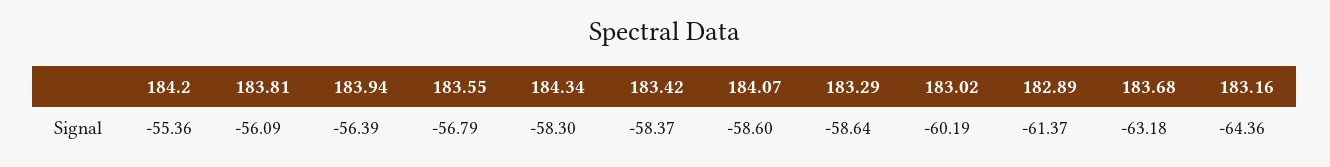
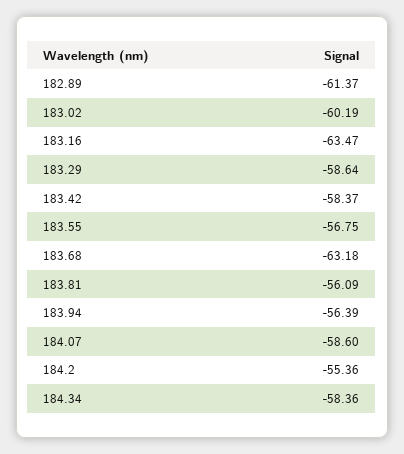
183.55: -56.79 -> -56.75
184.34: -58.3 -> -58.36
183.16: -64.36 -> -63.47

